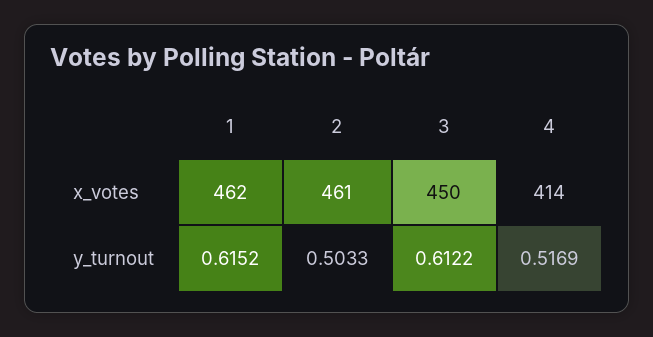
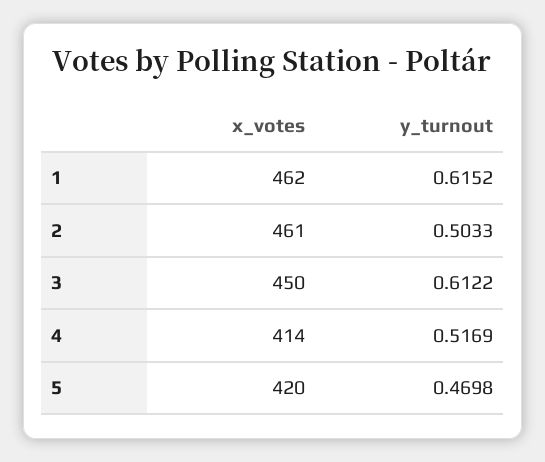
5, x_votes: none -> 420
5, y_turnout: none -> 0.4698

